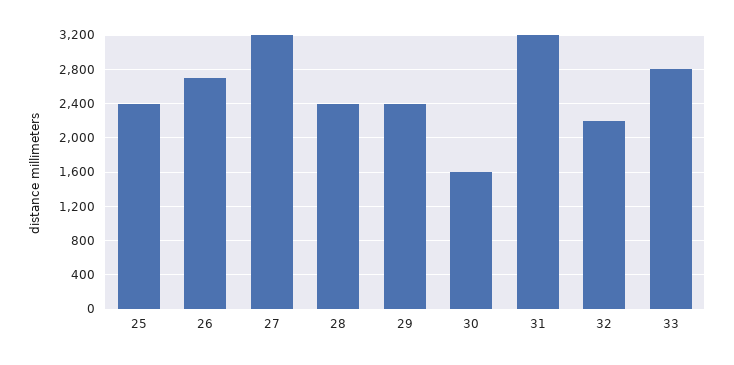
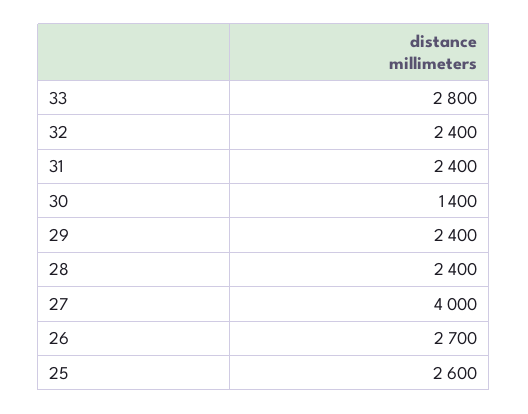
25: 2400 -> 2600
27: 3200 -> 4000
30: 1600 -> 1400
31: 3200 -> 2400
32: 2200 -> 2400

